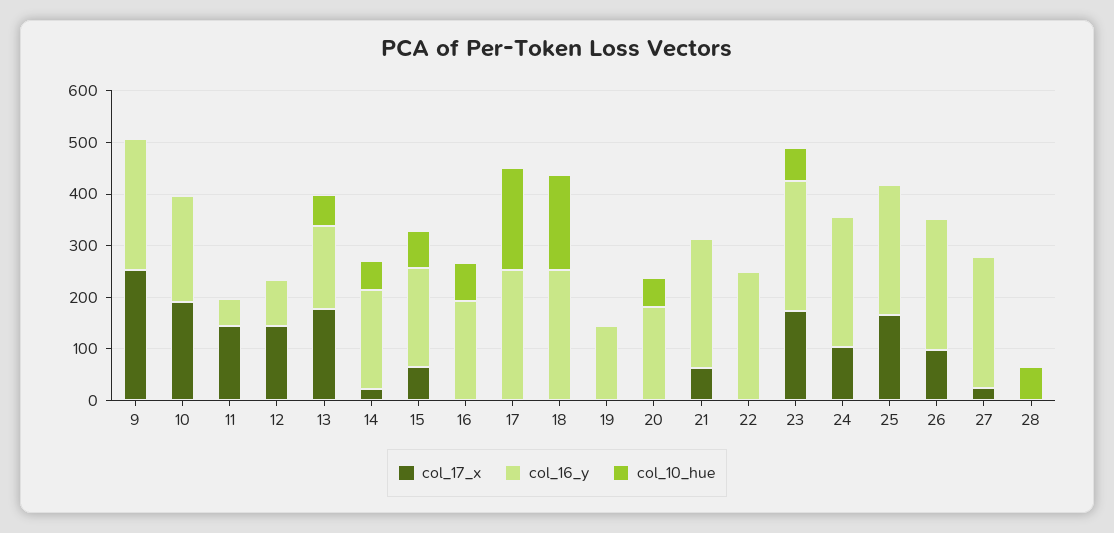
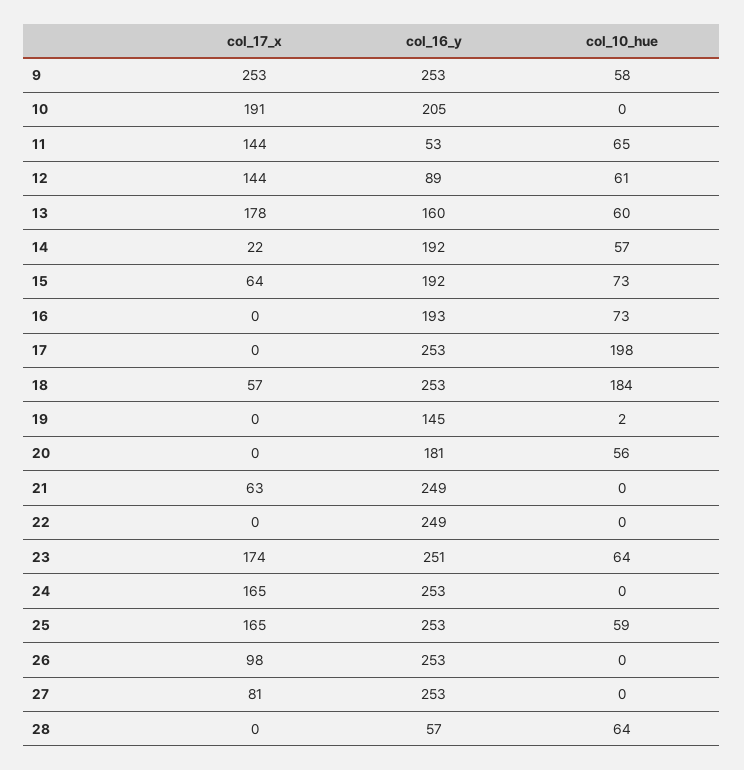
col_10_hue, 9: 0 -> 58
col_10_hue, 11: 0 -> 65
col_10_hue, 12: 0 -> 61
col_17_x, 18: 0 -> 57
col_17_x, 24: 100 -> 165
col_10_hue, 25: 0 -> 59
col_17_x, 27: 20 -> 81
col_16_y, 28: 0 -> 57

